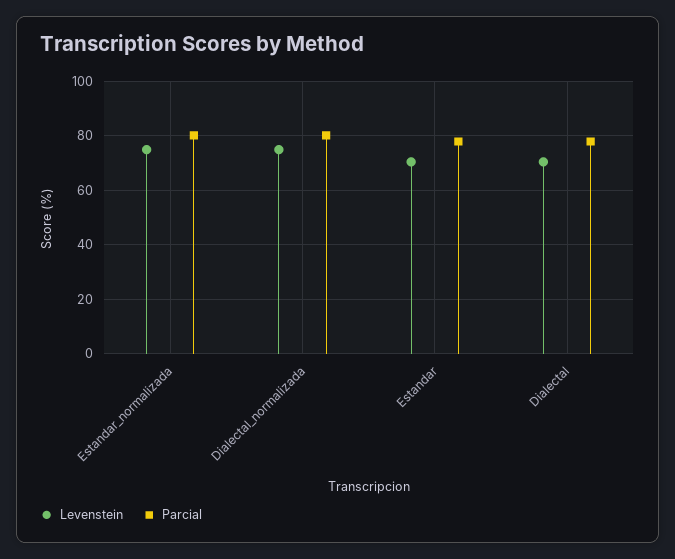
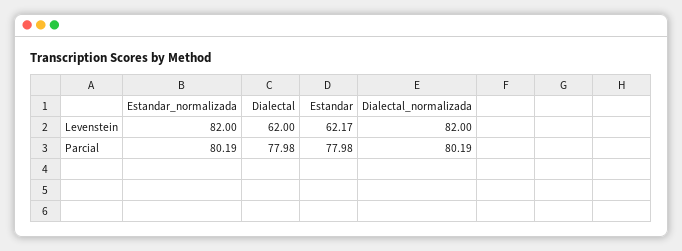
Levenstein, Estandar_normalizada: 75 -> 82
Levenstein, Dialectal_normalizada: 75 -> 82
Levenstein, Estandar: 70 -> 62.17
Levenstein, Dialectal: 70 -> 62

